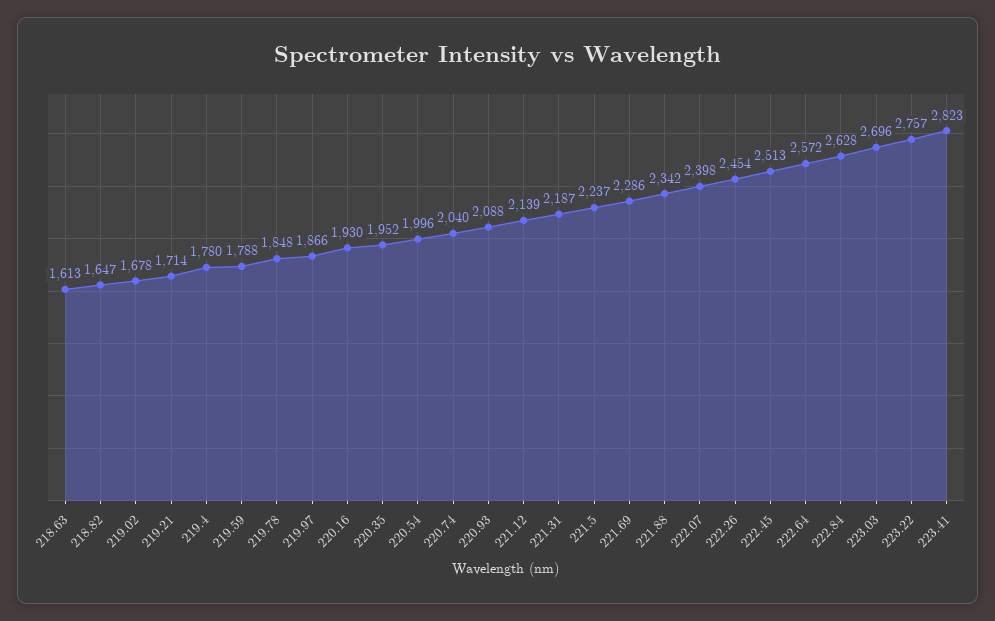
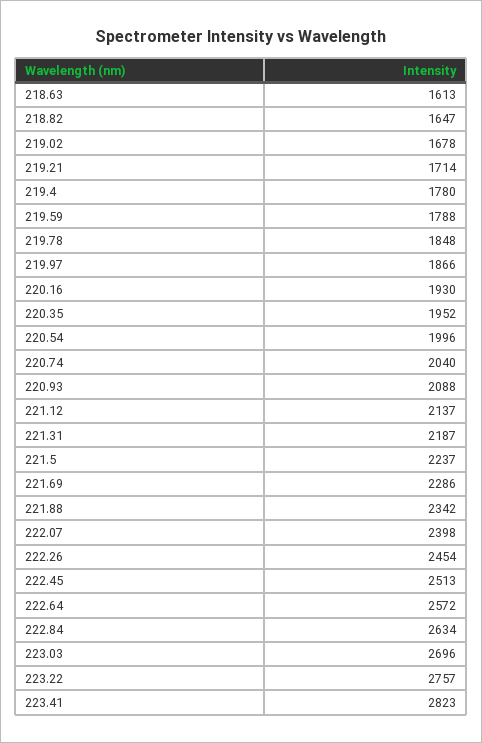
221.12: 2139 -> 2137
222.84: 2628 -> 2634

